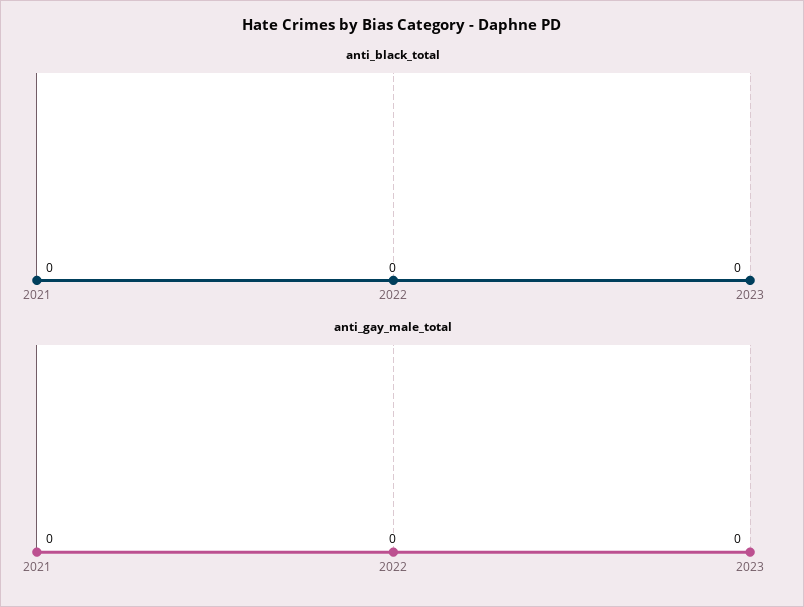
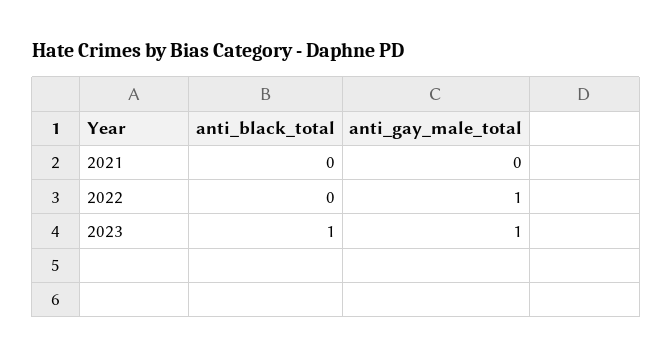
anti_black_total, 2023: 0 -> 1
anti_gay_male_total, 2022: 0 -> 1
anti_gay_male_total, 2023: 0 -> 1

